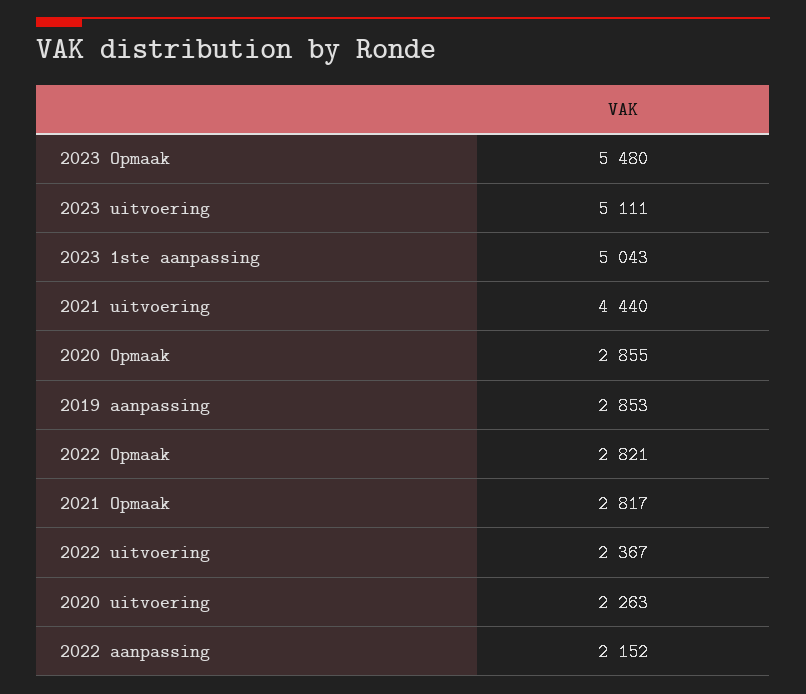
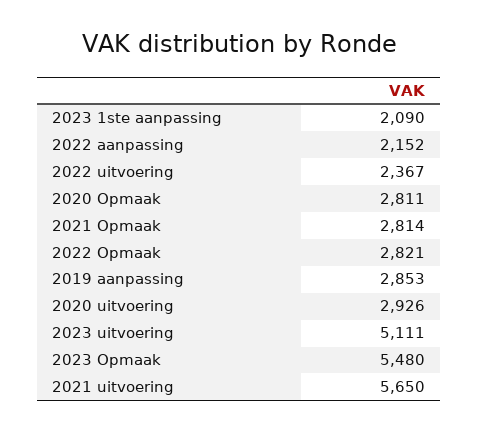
2023 1ste aanpassing: 5043 -> 2090
2021 uitvoering: 4440 -> 5650
2020 Opmaak: 2855 -> 2811
2021 Opmaak: 2817 -> 2814
2020 uitvoering: 2263 -> 2926

